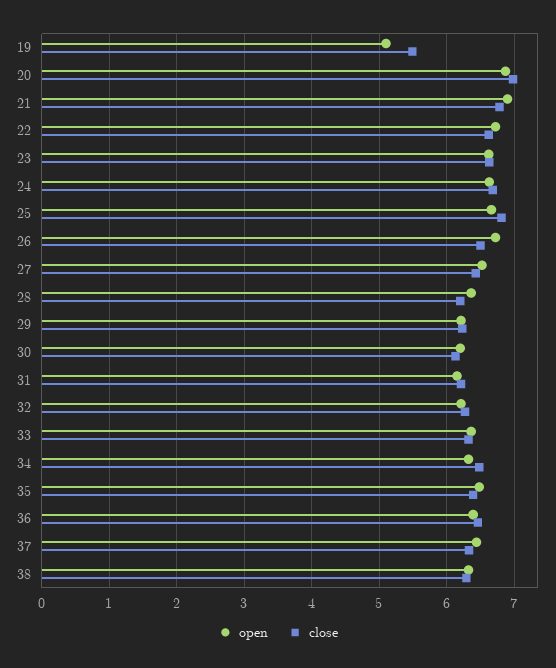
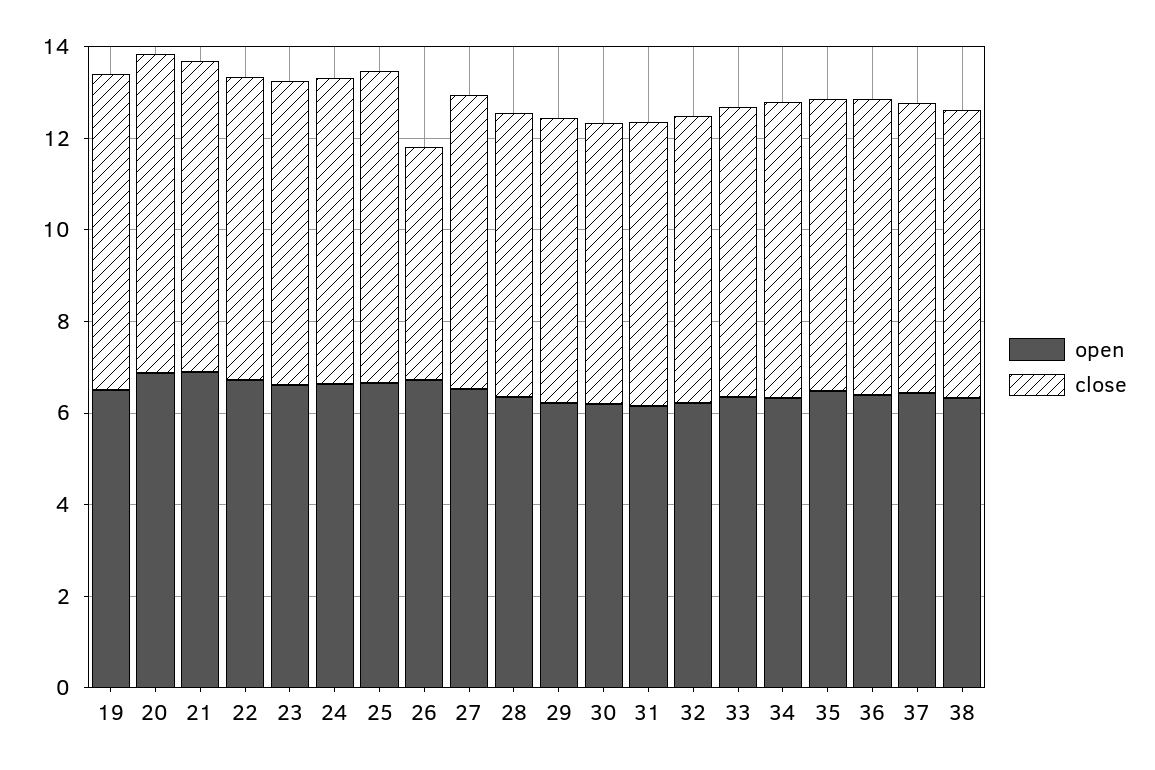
open, 19: 5.1 -> 6.5
close, 19: 5.5 -> 7
close, 26: 6.5 -> 5

